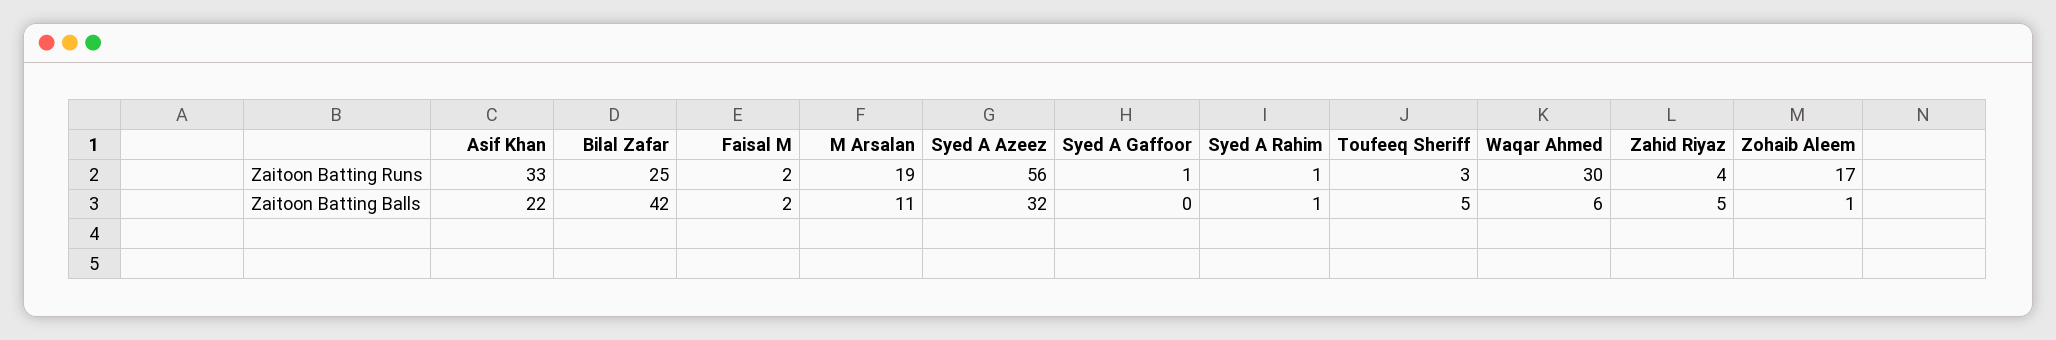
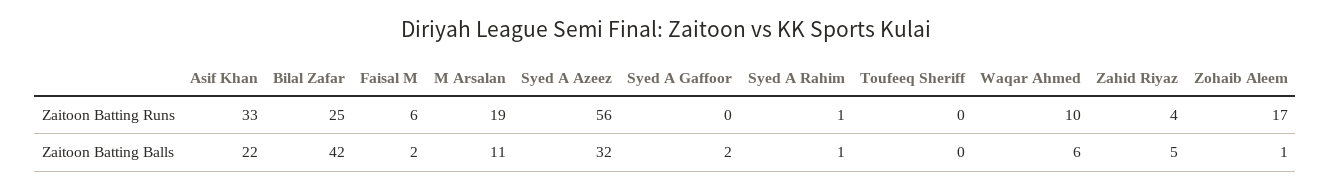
Faisal M, Zaitoon Batting Runs: 2 -> 6
Syed A Gaffoor, Zaitoon Batting Runs: 1 -> 0
Toufeeq Sheriff, Zaitoon Batting Runs: 3 -> 0
Waqar Ahmed, Zaitoon Batting Runs: 30 -> 10
Syed A Gaffoor, Zaitoon Batting Balls: 0 -> 2
Toufeeq Sheriff, Zaitoon Batting Balls: 5 -> 0

